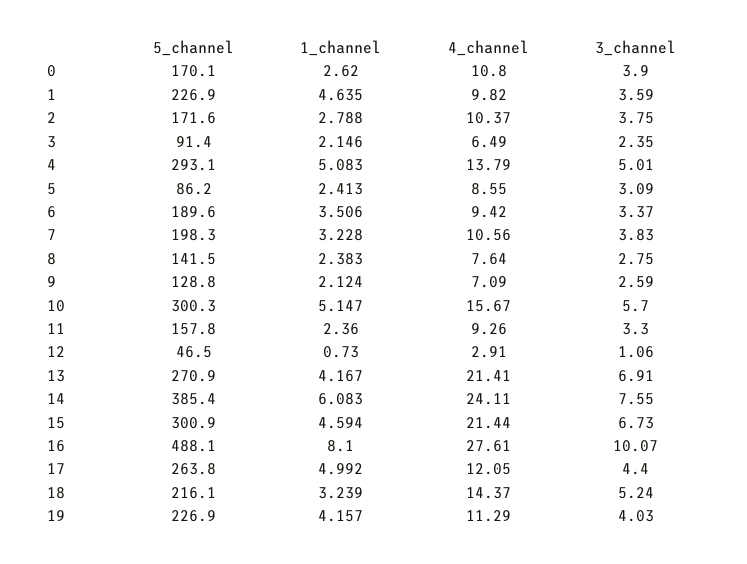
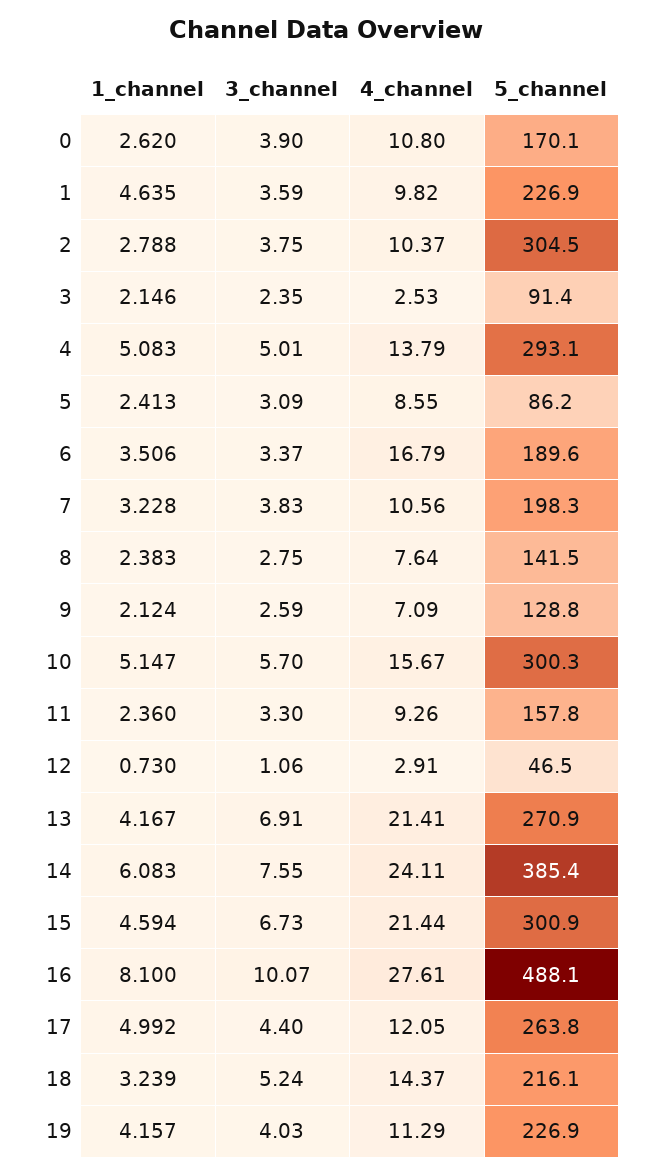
5_channel, 2: 171.6 -> 304.5
4_channel, 3: 6.49 -> 2.53
4_channel, 6: 9.42 -> 16.79

